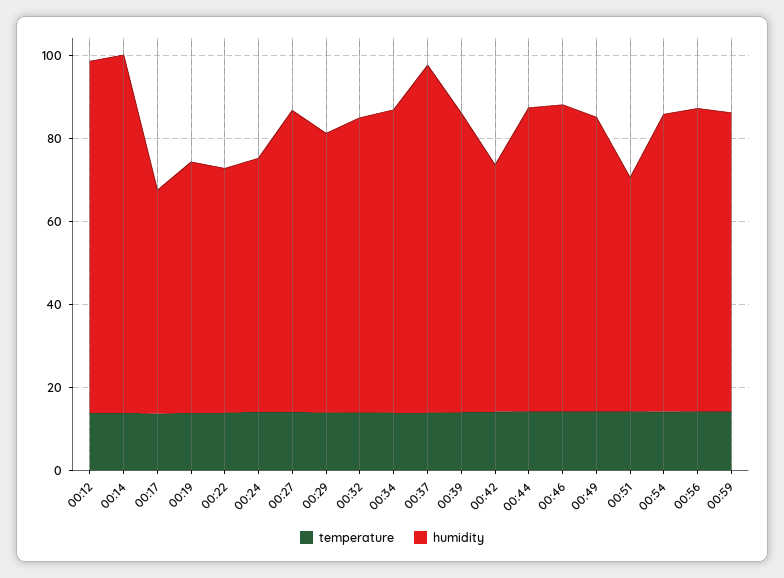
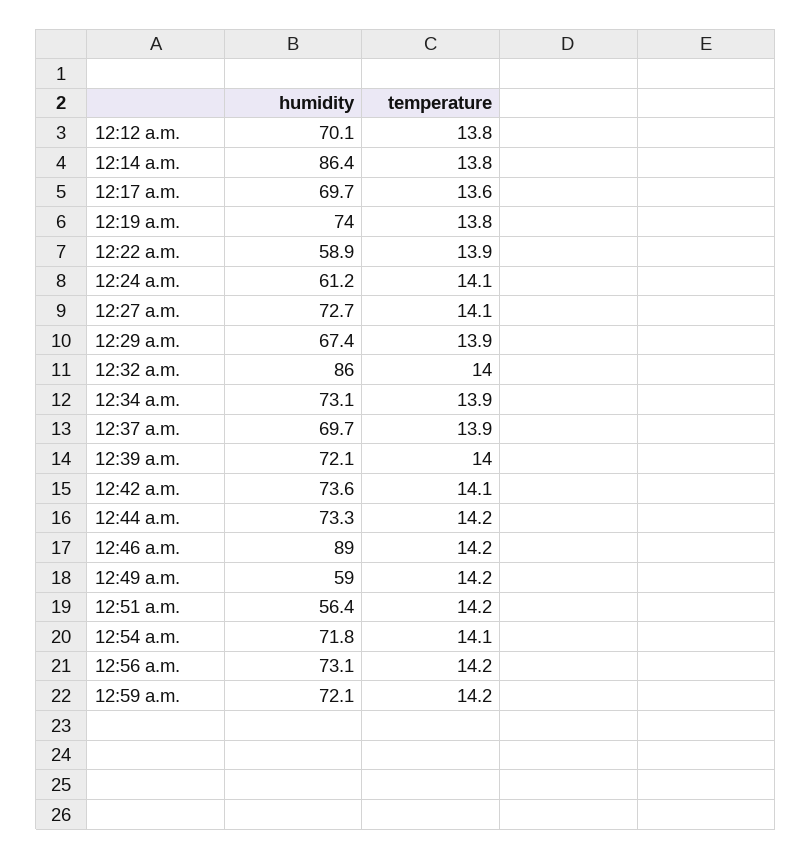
humidity, 00:12: 85 -> 70.1
humidity, 00:17: 55 -> 69.7
humidity, 00:19: 60 -> 74
humidity, 00:32: 70 -> 86
humidity, 00:37: 85 -> 69.7
humidity, 00:42: 60 -> 73.6
humidity, 00:46: 75 -> 89
humidity, 00:49: 70 -> 59

